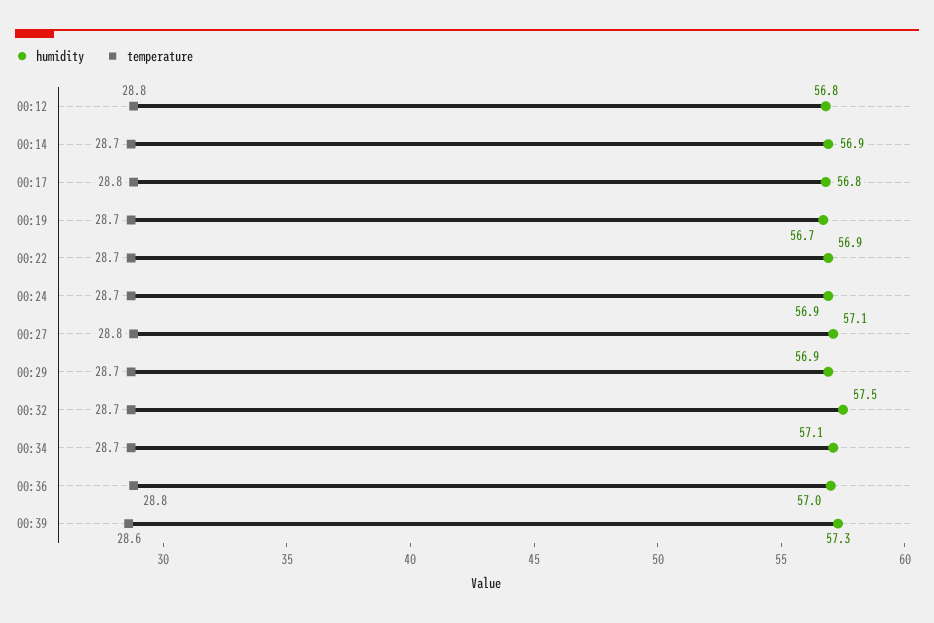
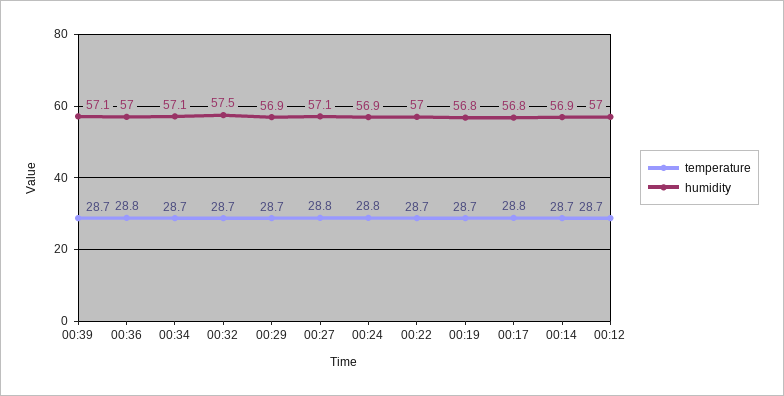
humidity, 00:12: 56.8 -> 57
temperature, 00:12: 28.8 -> 28.7
humidity, 00:19: 56.7 -> 56.8
humidity, 00:22: 56.9 -> 57
temperature, 00:24: 28.7 -> 28.8
humidity, 00:39: 57.3 -> 57.1
temperature, 00:39: 28.6 -> 28.7

